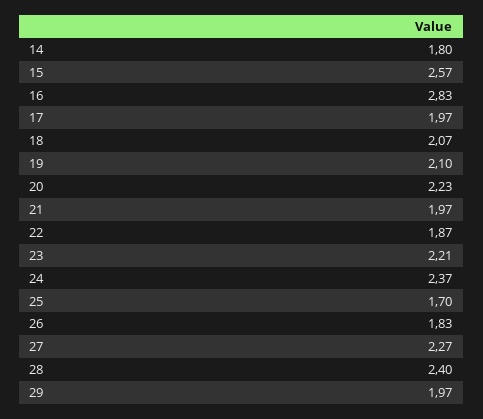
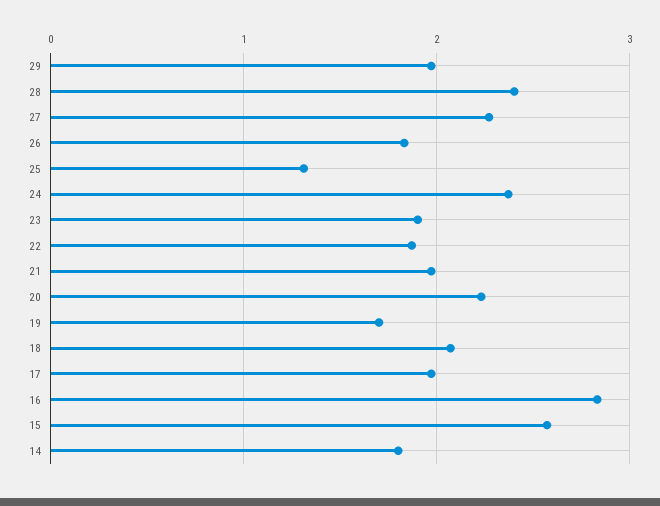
19: 2.1 -> 1.7
23: 2.21 -> 1.9
25: 1.7 -> 1.3

